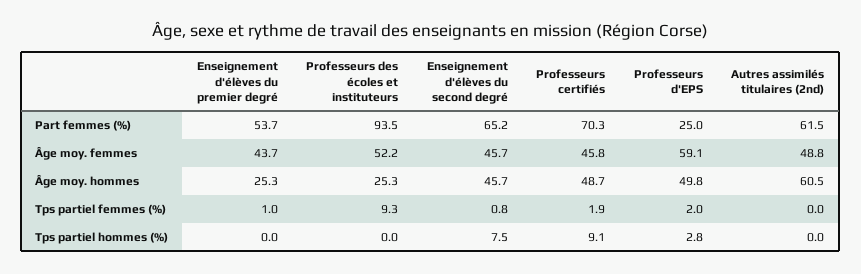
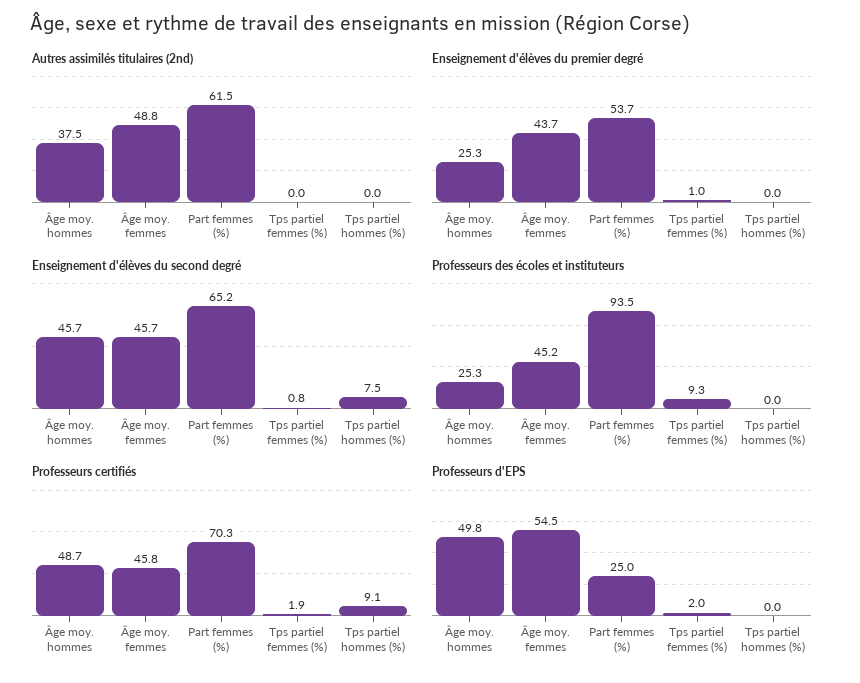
Professeurs des écoles et instituteurs, Âge moy. femmes: 52.2 -> 45.2
Professeurs d'EPS, Âge moy. femmes: 59.1 -> 54.5
Autres assimilés titulaires (2nd), Âge moy. hommes: 60.5 -> 37.5
Professeurs d'EPS, Tps partiel hommes (%): 2.8 -> 0

